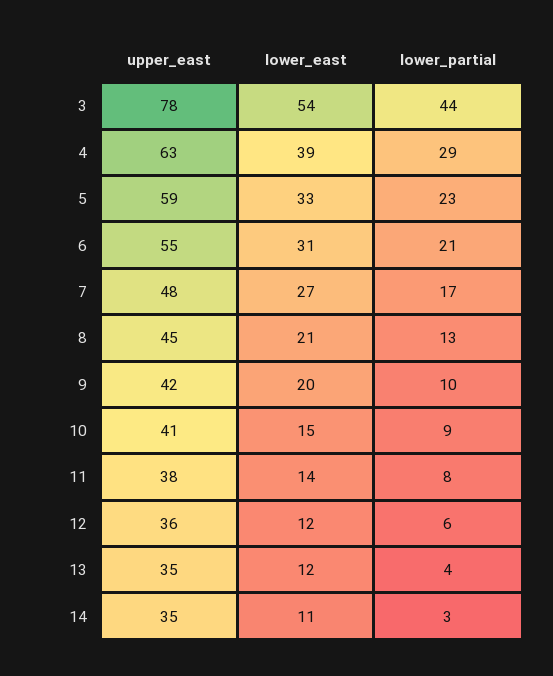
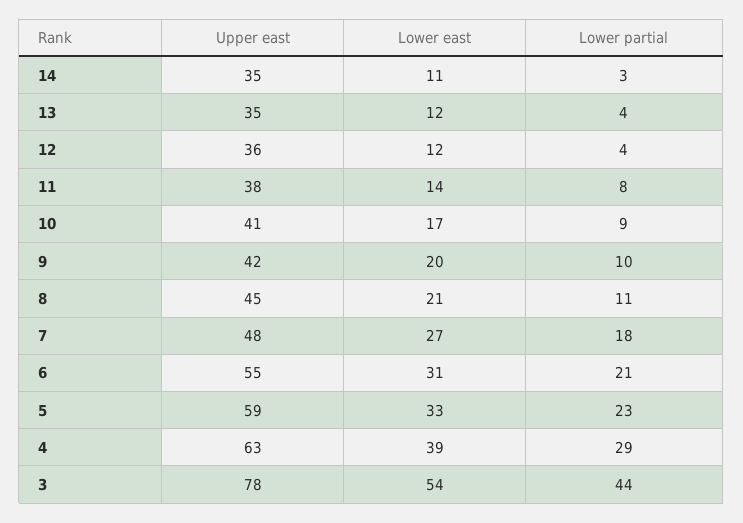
lower_partial, 7: 17 -> 18
lower_partial, 8: 13 -> 11
lower_east, 10: 15 -> 17
lower_partial, 12: 6 -> 4

